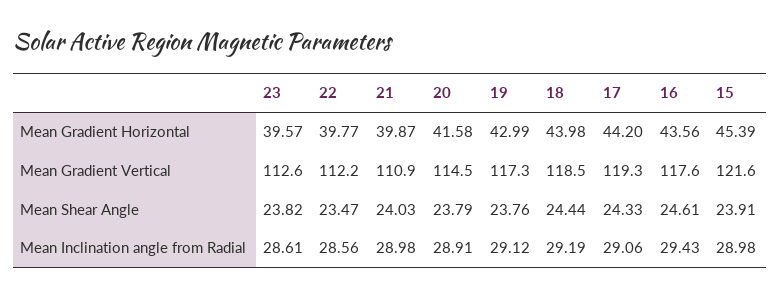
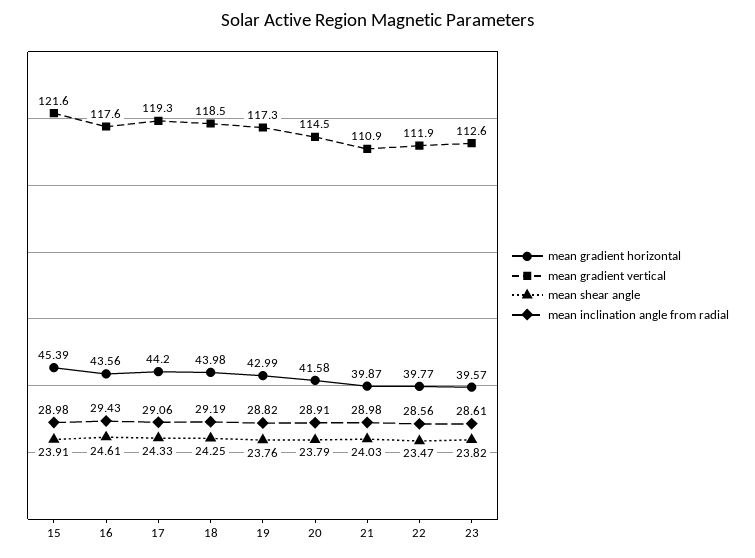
Mean Gradient Vertical, 22: 112.2 -> 111.9
Mean Shear Angle, 18: 24.44 -> 24.25
Mean Inclination angle from Radial, 19: 29.12 -> 28.82

